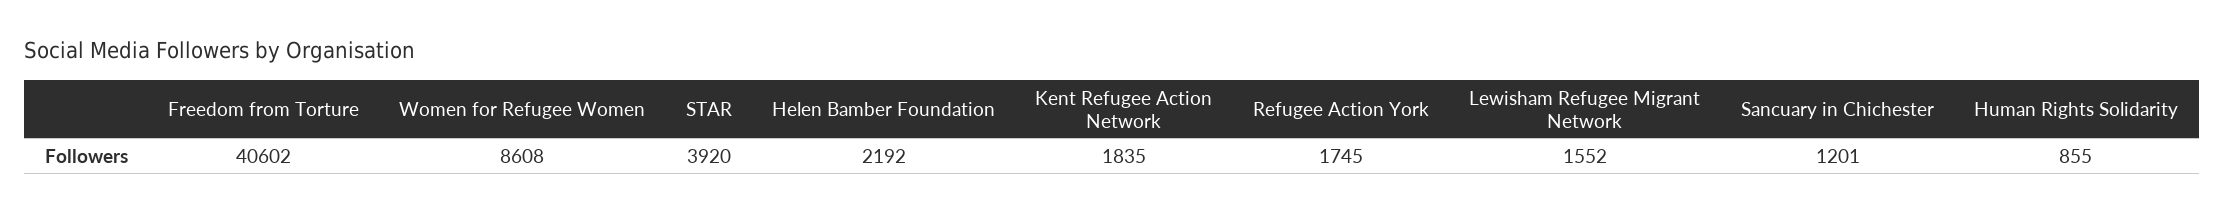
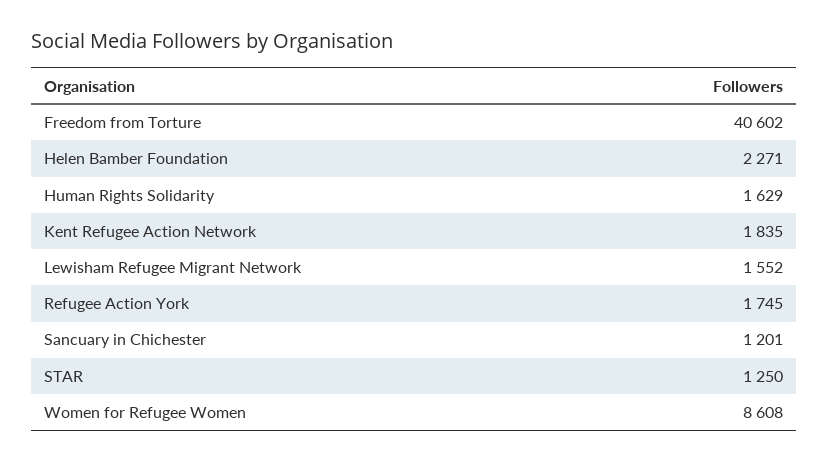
STAR: 3920 -> 1250
Helen Bamber Foundation: 2192 -> 2271
Human Rights Solidarity: 855 -> 1629

